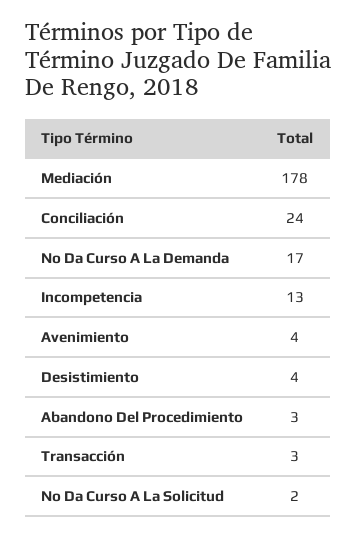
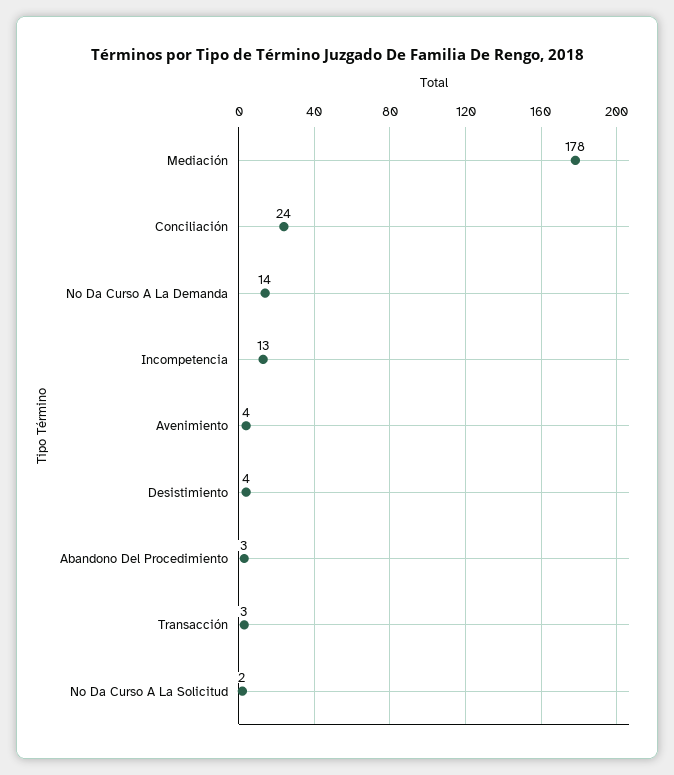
No Da Curso A La Demanda: 17 -> 14

